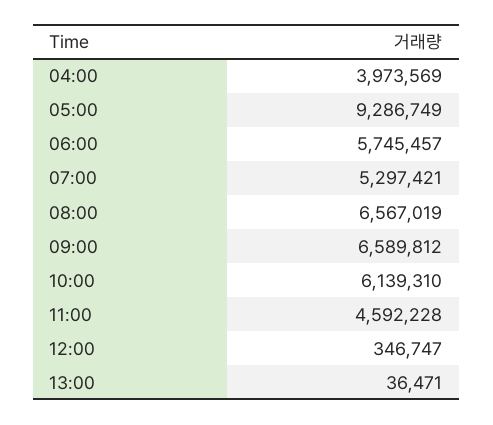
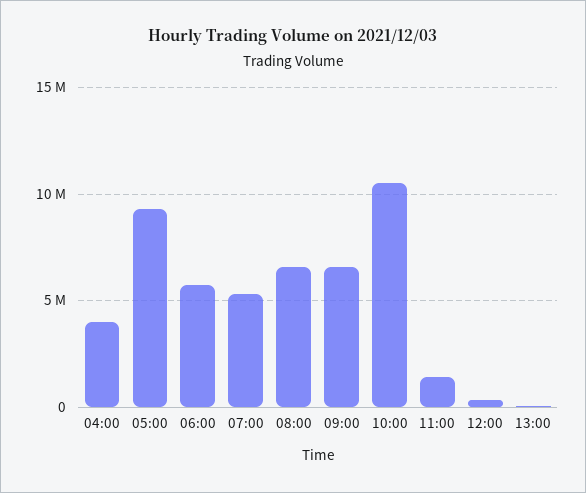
10:00: 6139310 -> 10500000
11:00: 4592228 -> 1500000

